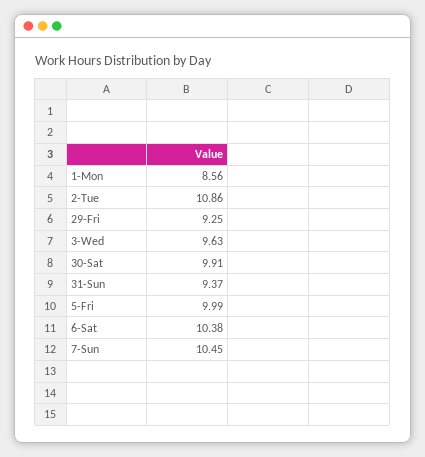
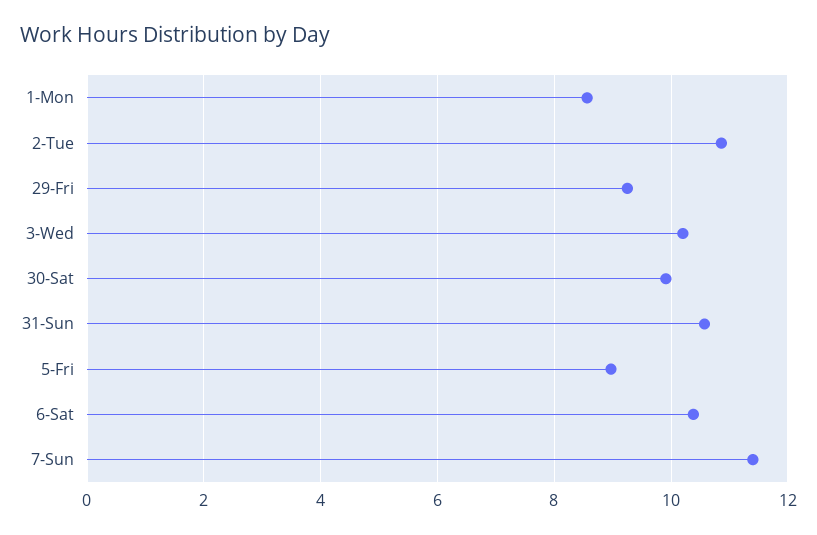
3-Wed: 9.63 -> 10.2
31-Sun: 9.37 -> 10.6
5-Fri: 9.99 -> 9
7-Sun: 10.45 -> 11.4

